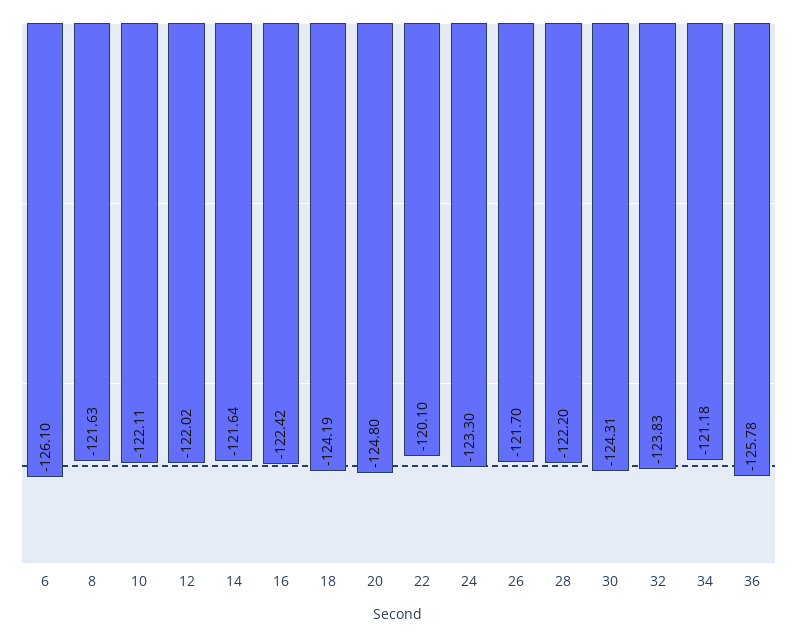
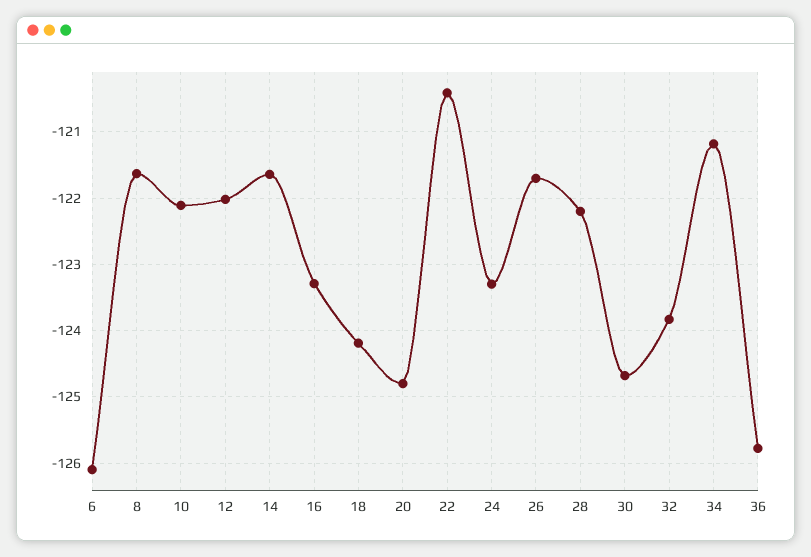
16: -122.42 -> -123.3
22: -120.1 -> -120.4
30: -124.31 -> -124.7

